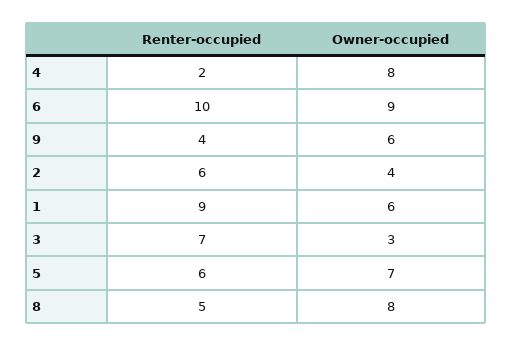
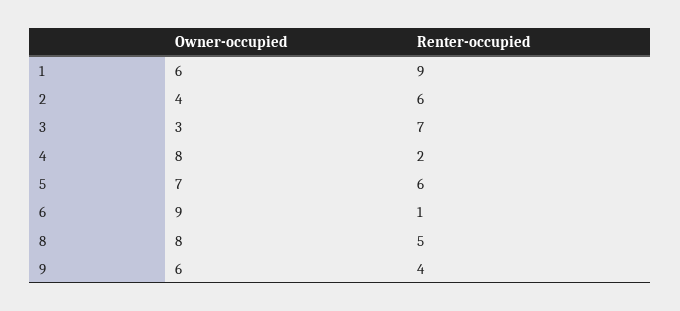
Renter-occupied, 6: 10 -> 1

